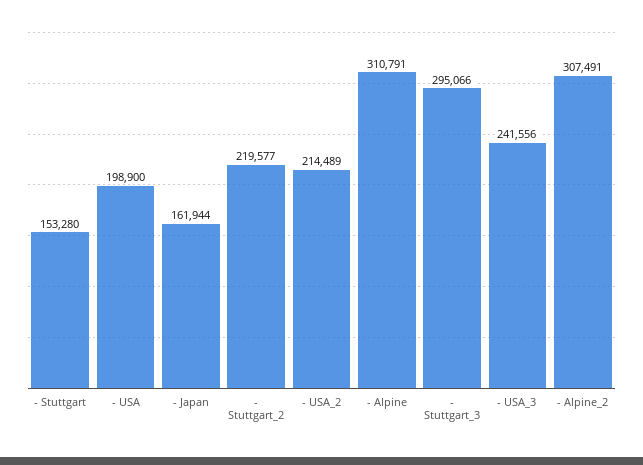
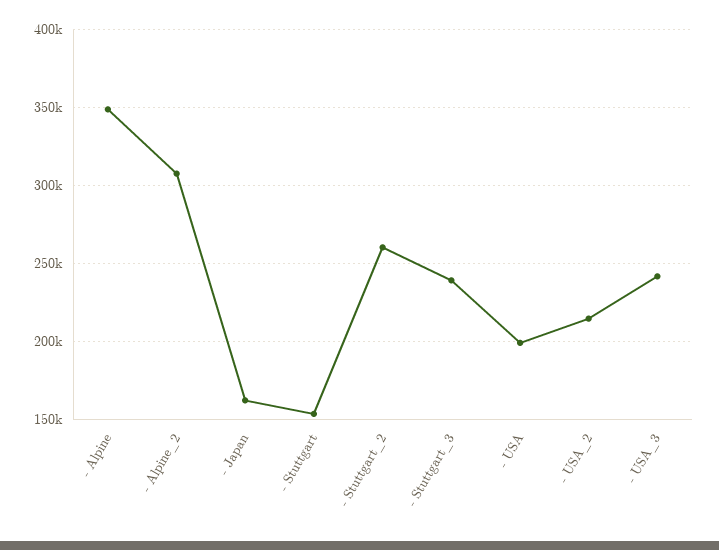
- Stuttgart_2: 219577 -> 260000
- Alpine: 310791 -> 350000
- Stuttgart_3: 295066 -> 240000

